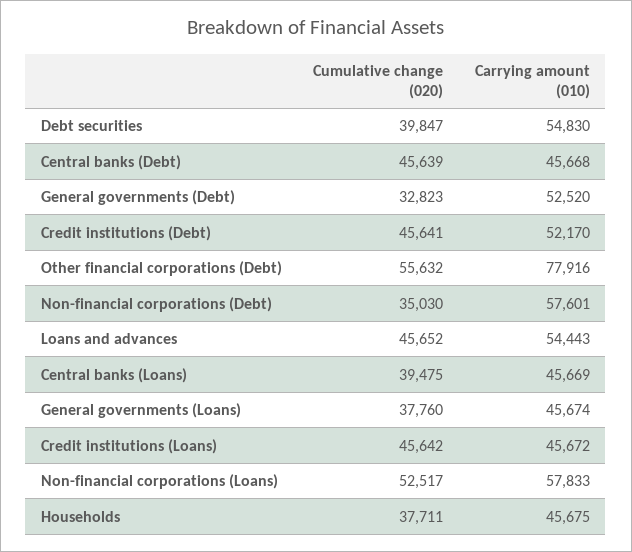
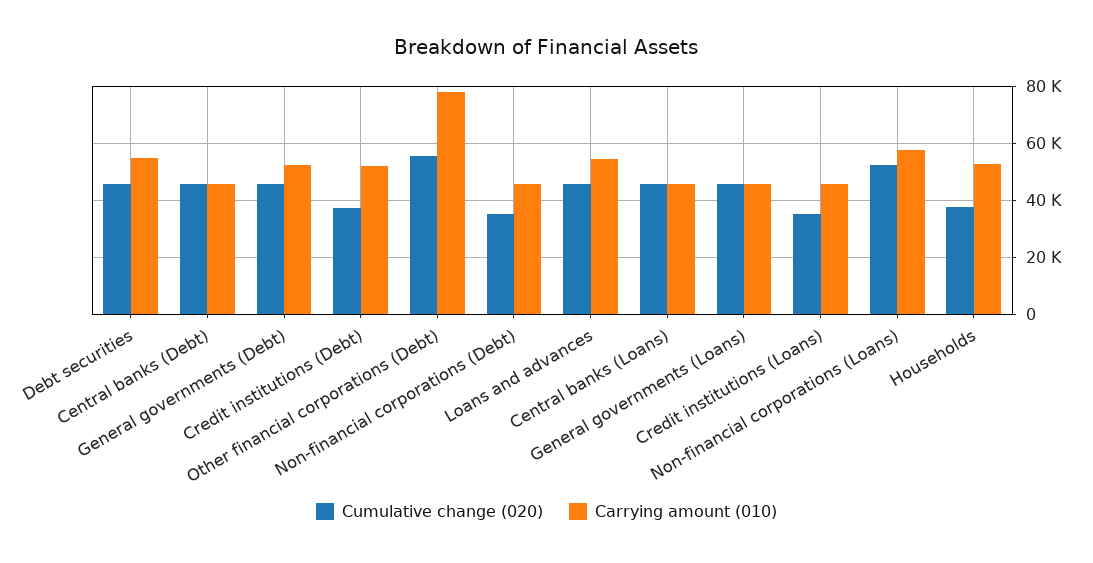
Cumulative change (020), Debt securities: 39847 -> 45000
Cumulative change (020), General governments (Debt): 32823 -> 45000
Cumulative change (020), Credit institutions (Debt): 45641 -> 37500
Carrying amount (010), Non-financial corporations (Debt): 57601 -> 45000
Cumulative change (020), Central banks (Loans): 39475 -> 45000
Cumulative change (020), General governments (Loans): 37760 -> 45000
Cumulative change (020), Credit institutions (Loans): 45642 -> 35000
Carrying amount (010), Households: 45675 -> 52500

